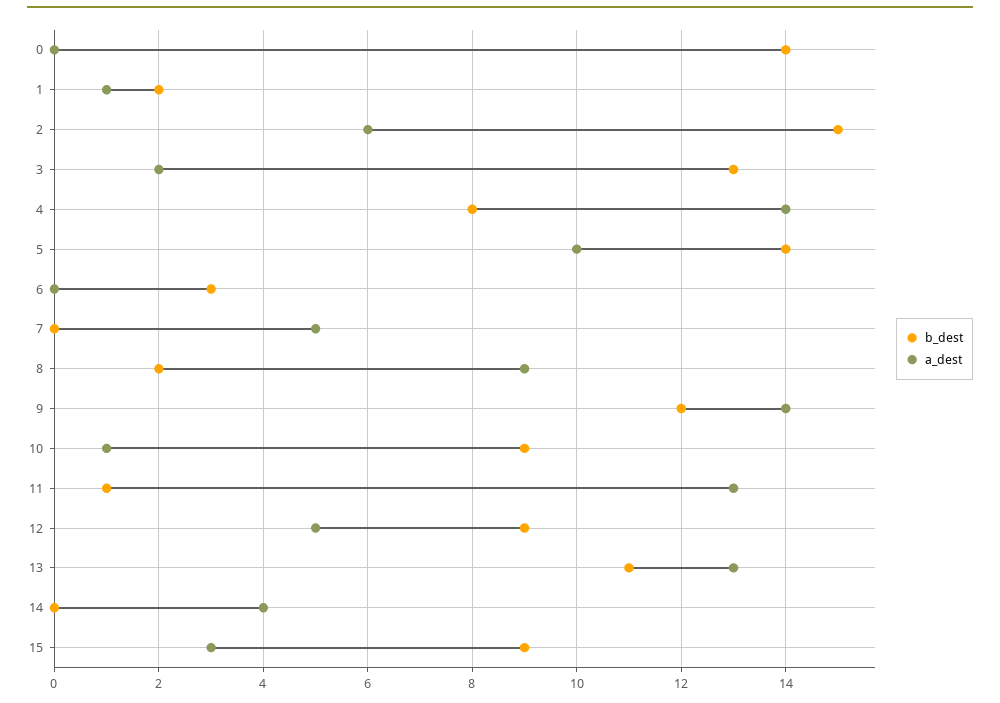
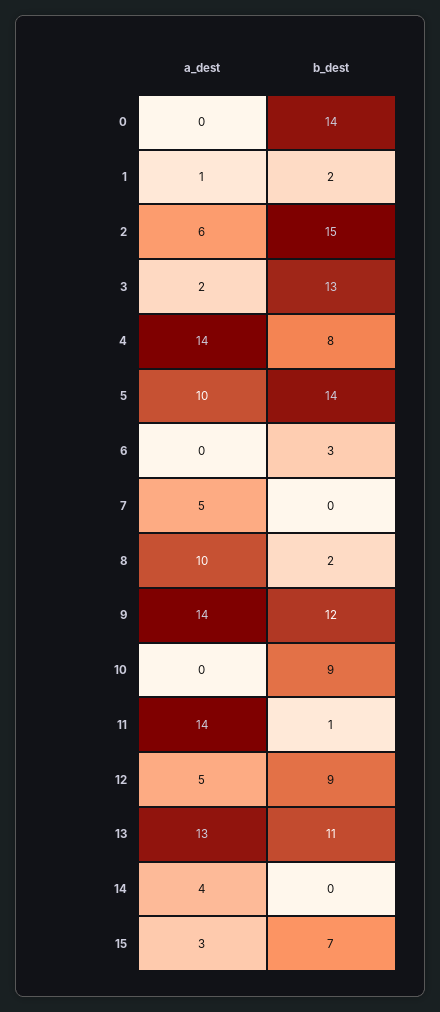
a_dest, 8: 9 -> 10
a_dest, 10: 1 -> 0
a_dest, 11: 13 -> 14
b_dest, 15: 9 -> 7

